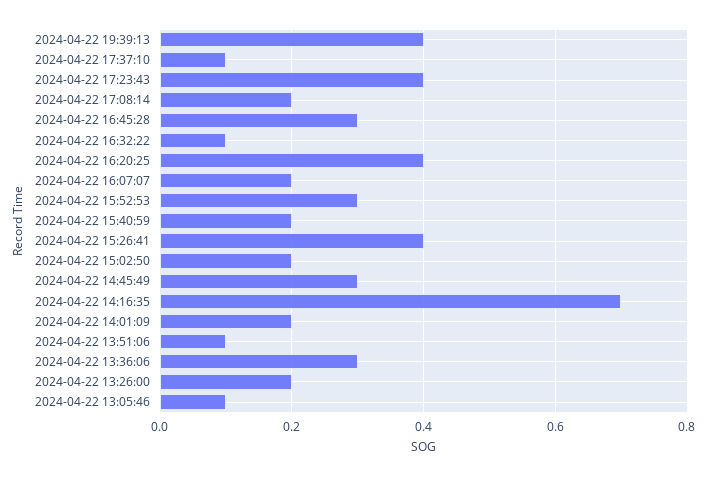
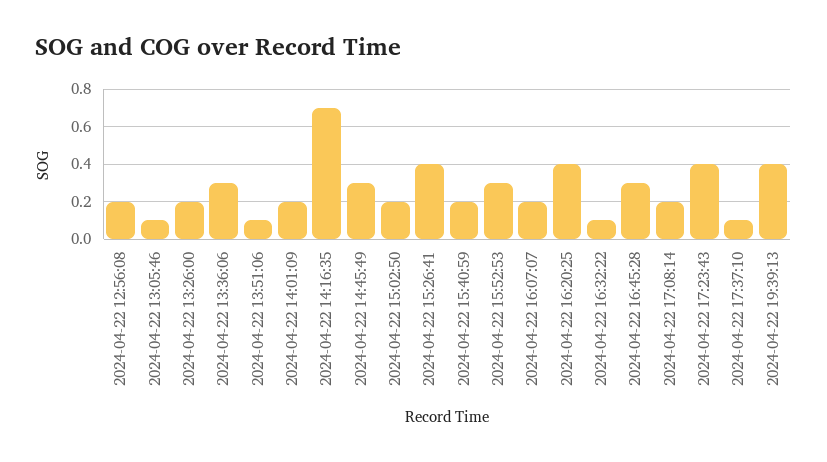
2024-04-22 12:56:08: none -> 0.2

